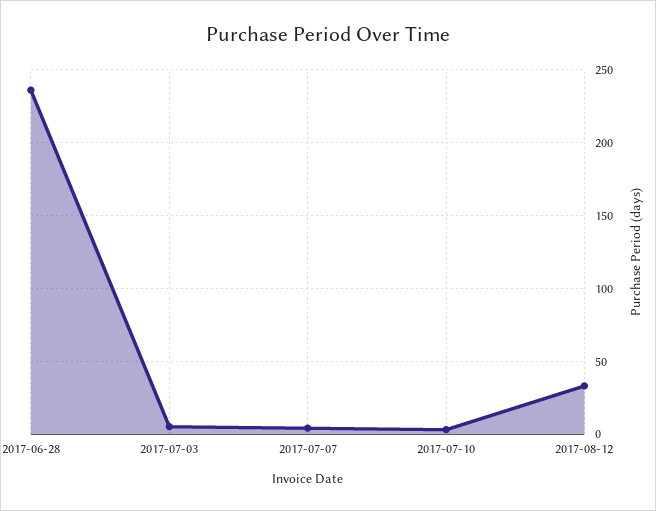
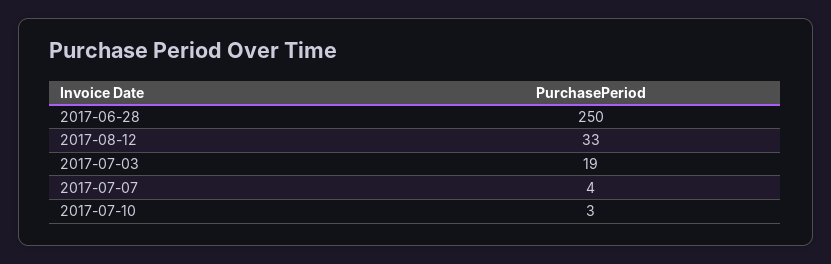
2017-06-28: 235 -> 250
2017-07-03: 5 -> 19

